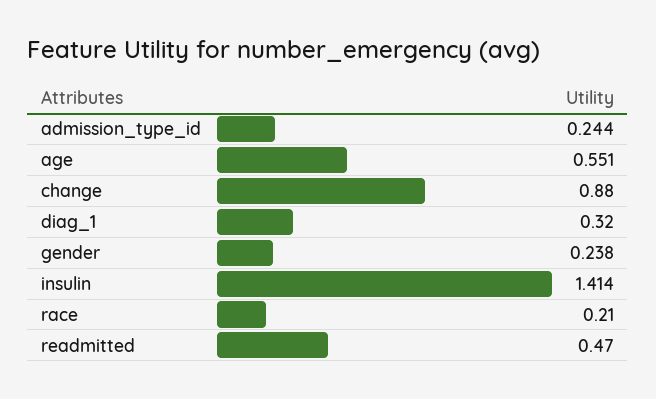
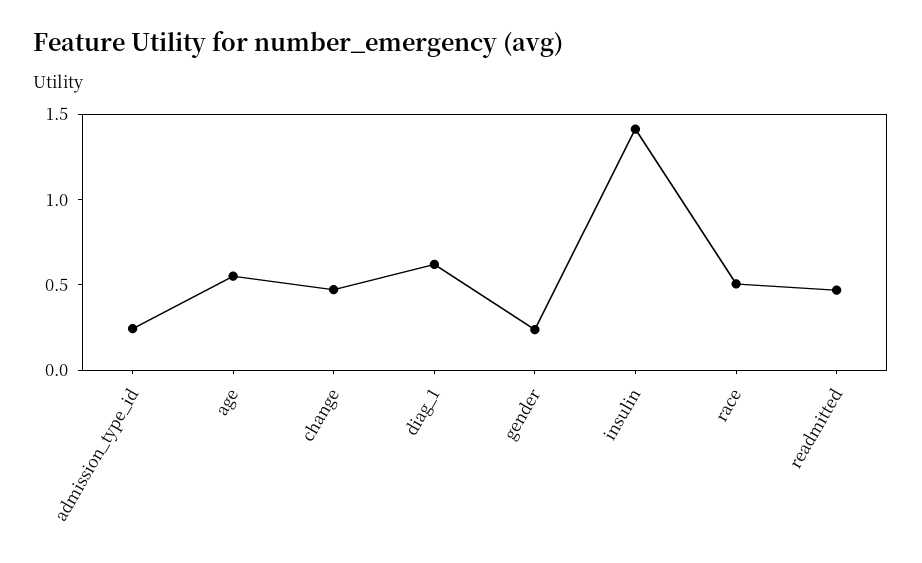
change: 0.88 -> 0.5
diag_1: 0.32 -> 0.6
race: 0.21 -> 0.5

